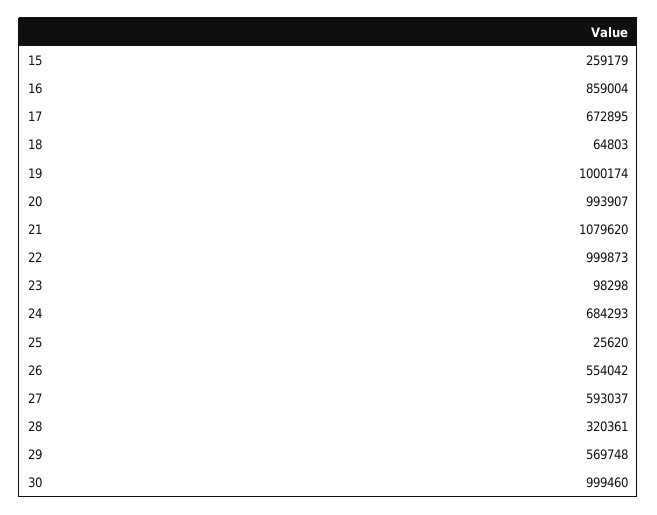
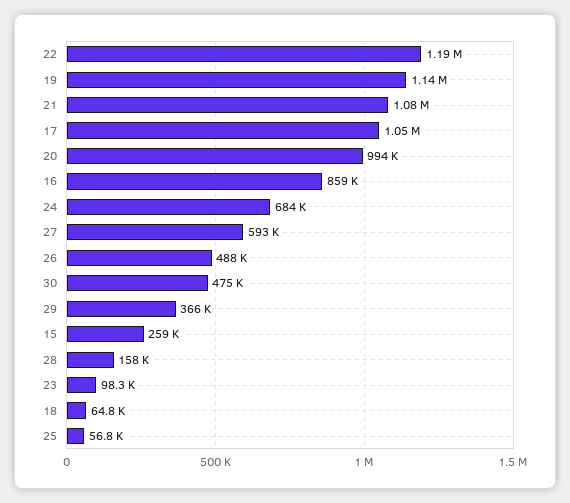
17: 672895 -> 1050000
19: 1000174 -> 1140000
22: 999873 -> 1190000
25: 25620 -> 56800
26: 554042 -> 488000
28: 320361 -> 158000
29: 569748 -> 366000
30: 999460 -> 475000

